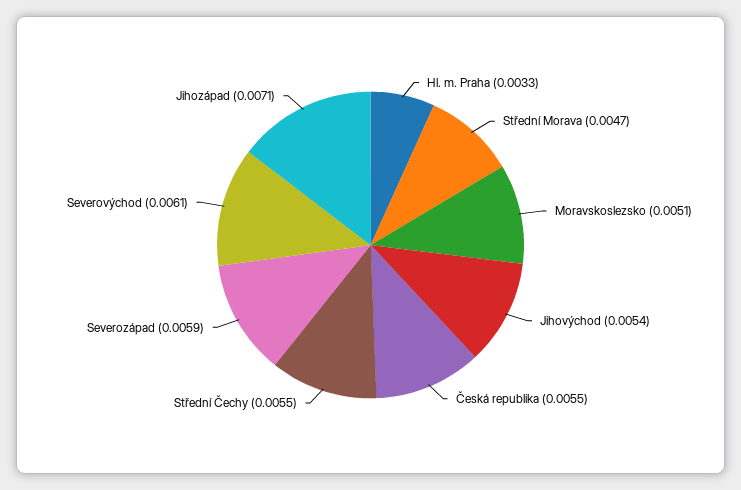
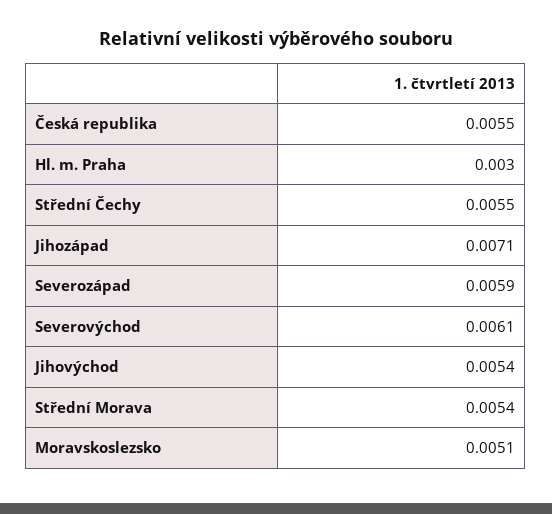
Hl. m. Praha: 0.0033 -> 0.003
Střední Morava: 0.0047 -> 0.0054

